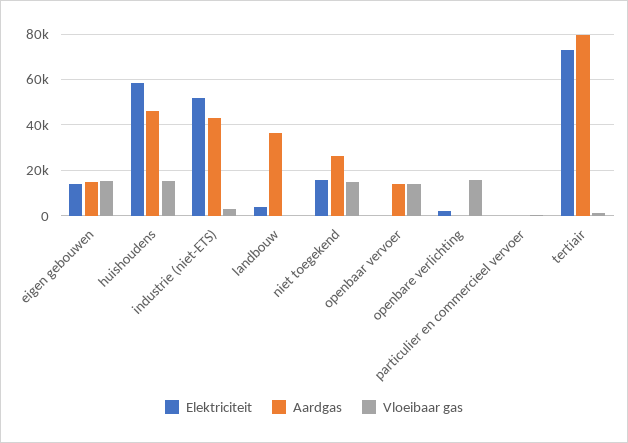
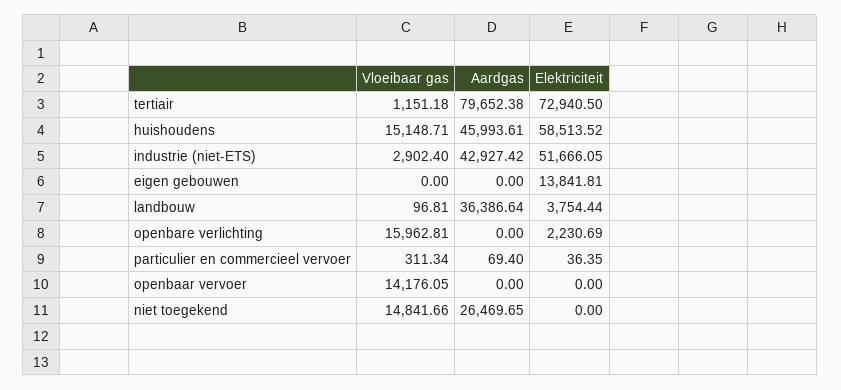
Aardgas, eigen gebouwen: 15000 -> 0
Vloeibaar gas, eigen gebouwen: 15000 -> 0
Elektriciteit, niet toegekend: 15000 -> 0
Aardgas, openbaar vervoer: 15000 -> 0

